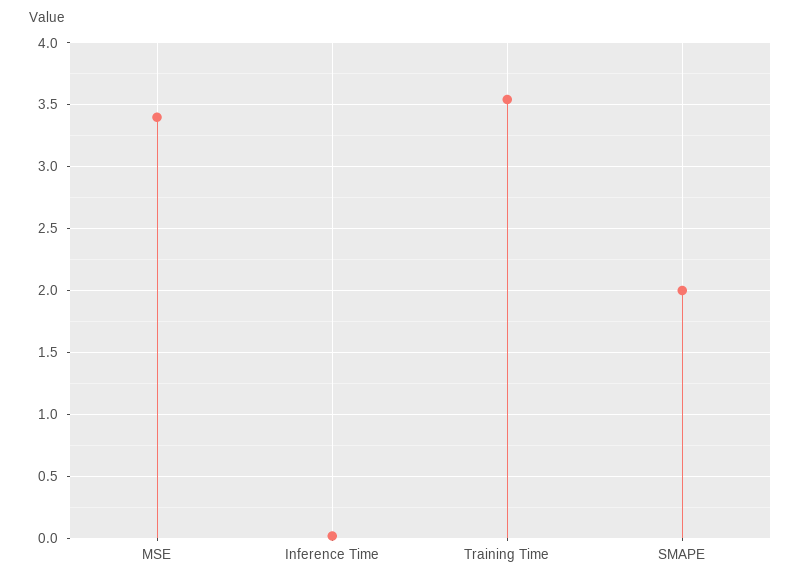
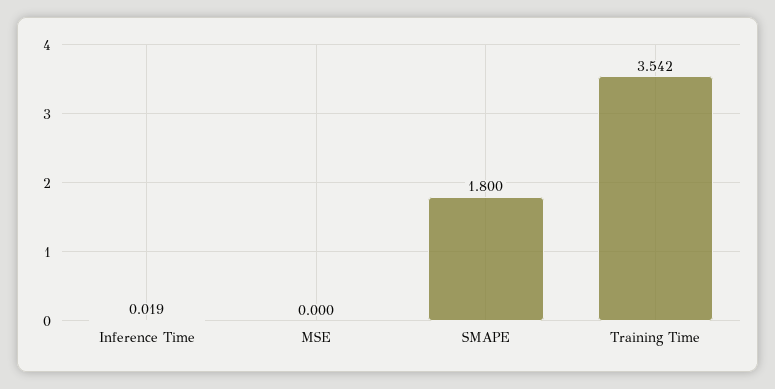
MSE: 3.4 -> 0
SMAPE: 2 -> 1.8

